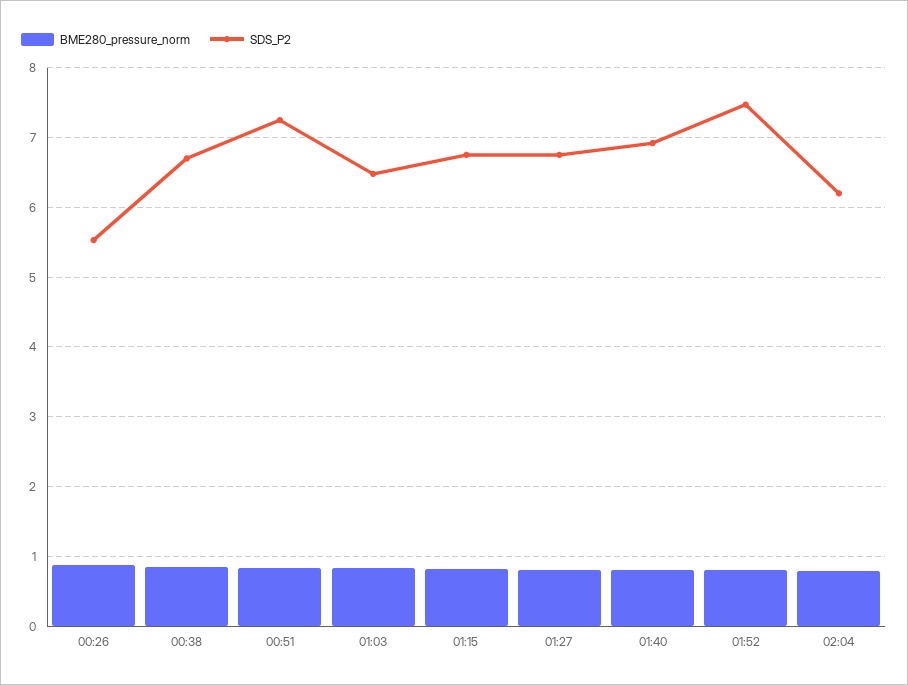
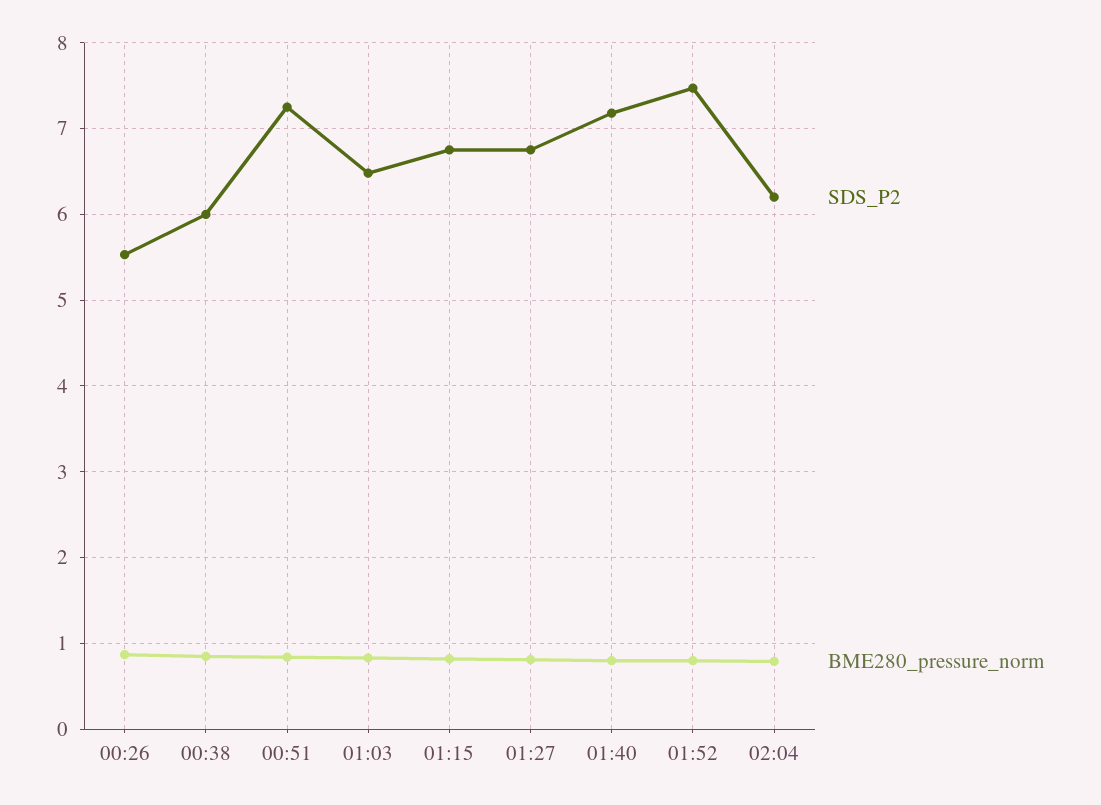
SDS_P2, 00:38: 6.7 -> 6
SDS_P2, 01:40: 6.9 -> 7.2

